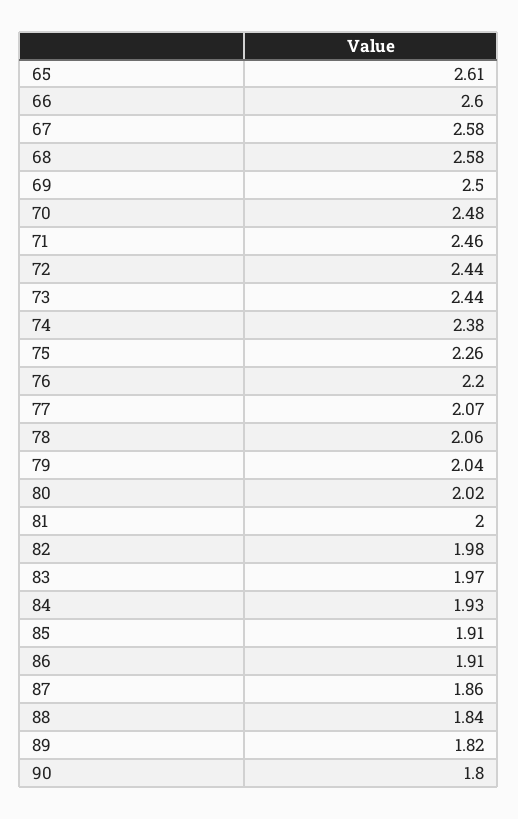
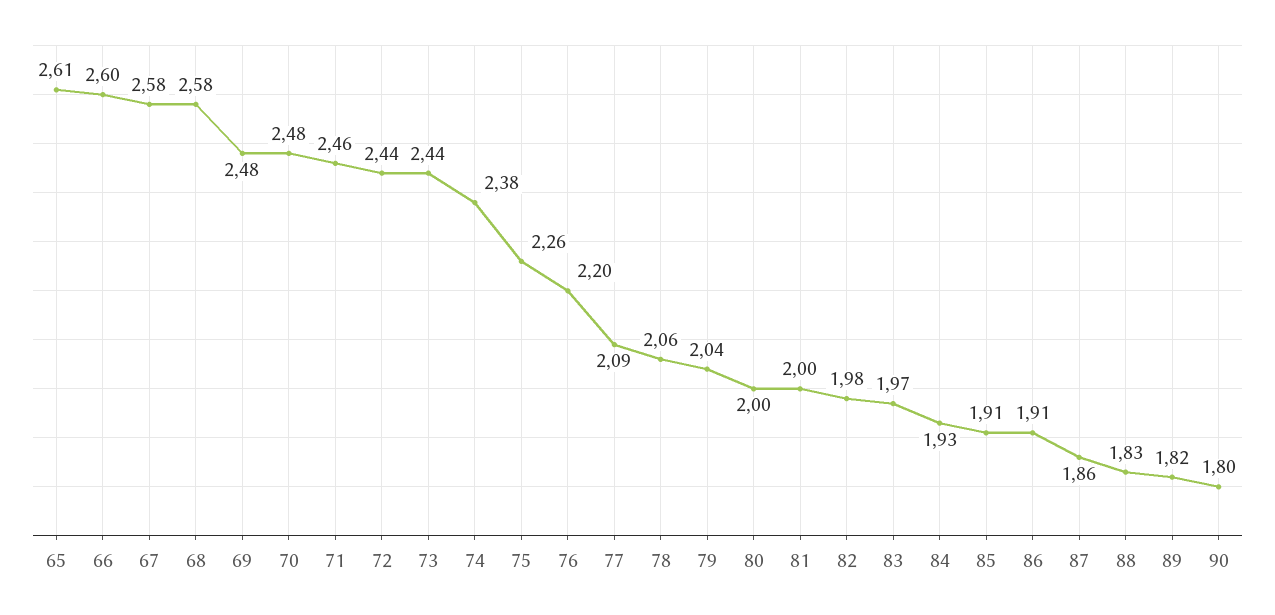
69: 2.5 -> 2.48
77: 2.07 -> 2.09
80: 2.02 -> 2
88: 1.84 -> 1.83

